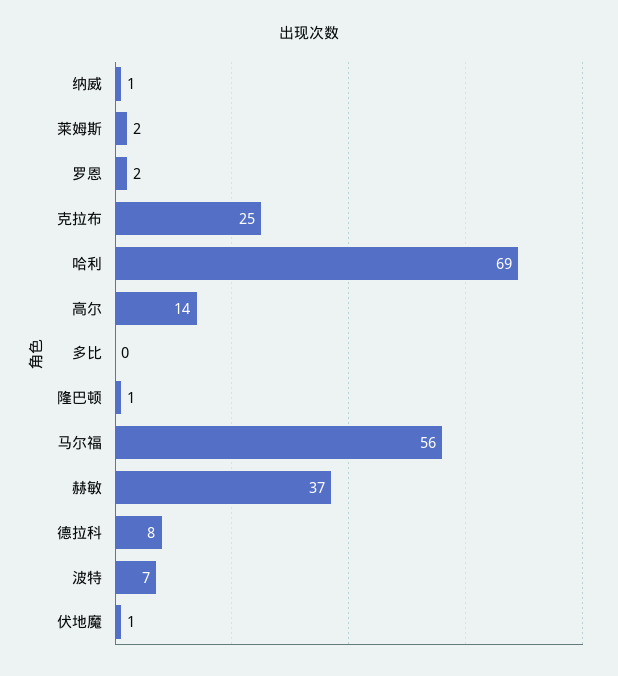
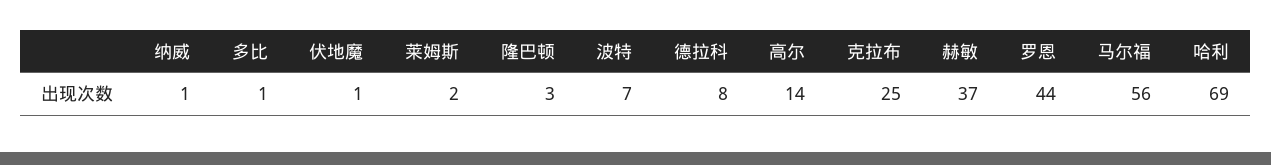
罗恩: 2 -> 44
多比: 0 -> 1
隆巴顿: 1 -> 3

